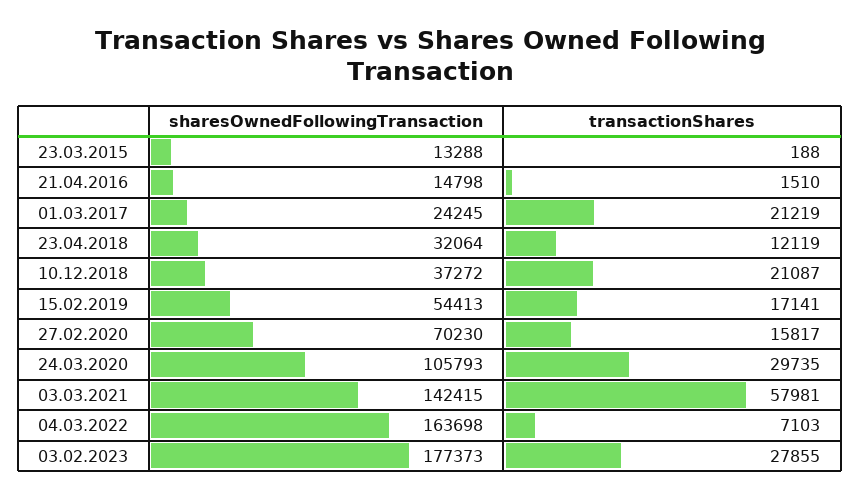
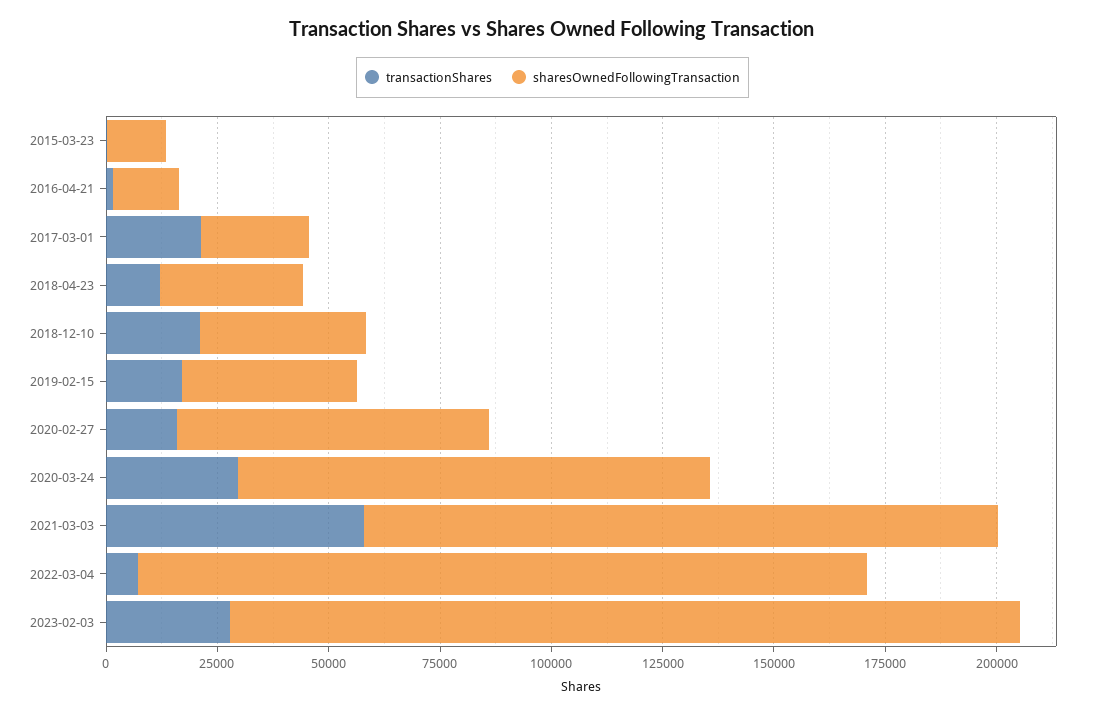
sharesOwnedFollowingTransaction, 15.02.2019: 54413 -> 40000

